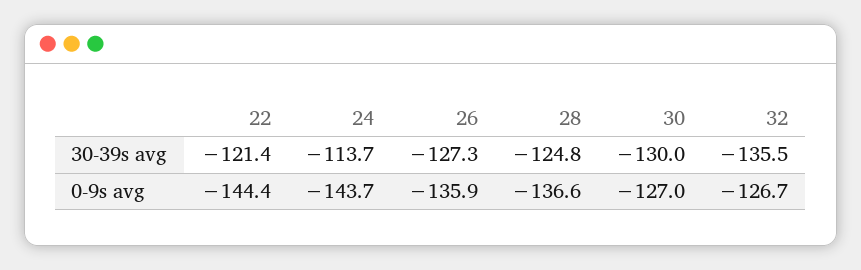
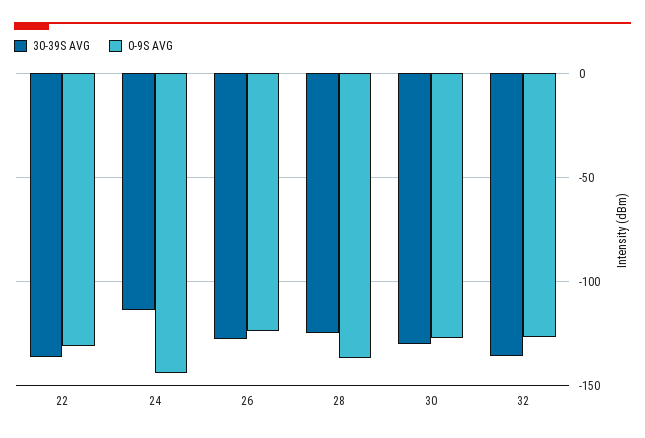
30-39s avg, 22: -121.4 -> -135
0-9s avg, 22: -144.4 -> -130
0-9s avg, 26: -135.9 -> -125

